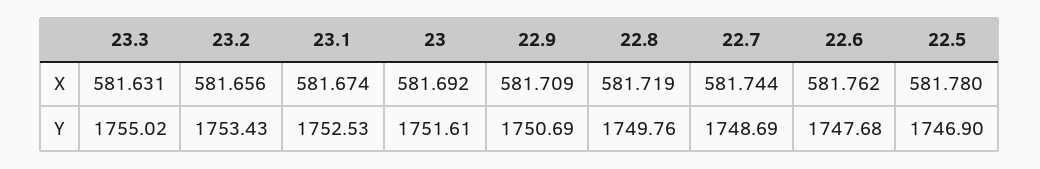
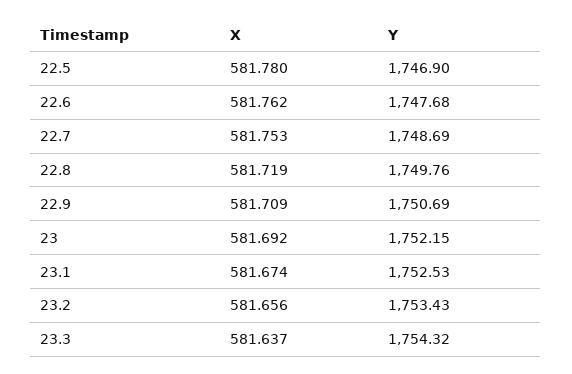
23.3, X: 581.631 -> 581.637
22.7, X: 581.744 -> 581.753
23.3, Y: 1755.02 -> 1754.32
23, Y: 1751.61 -> 1752.15

